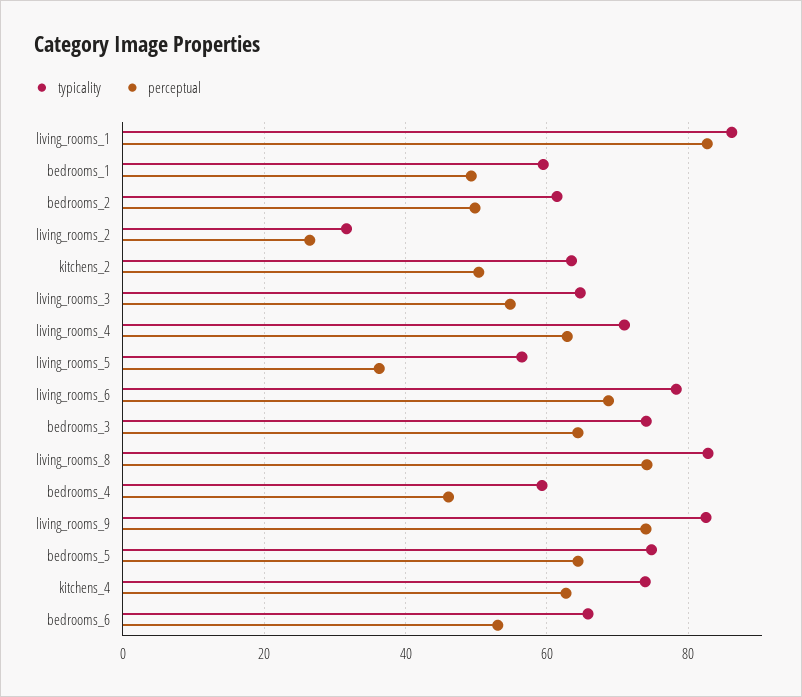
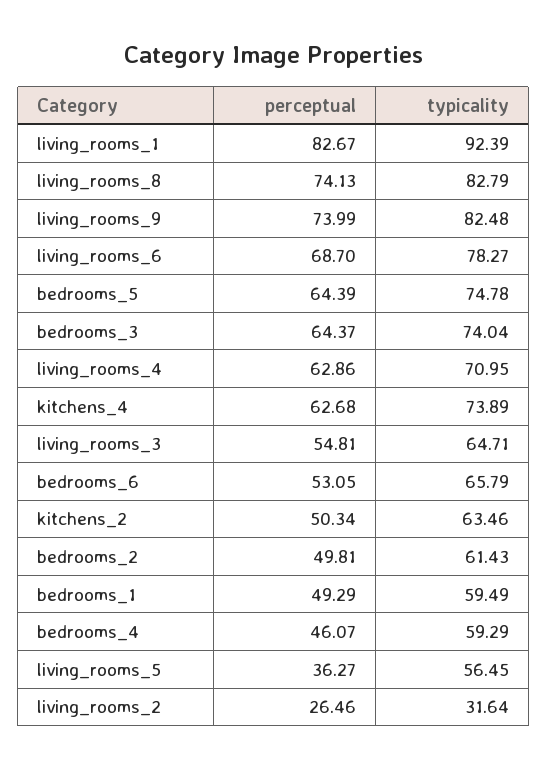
typicality, living_rooms_1: 86 -> 92.39

